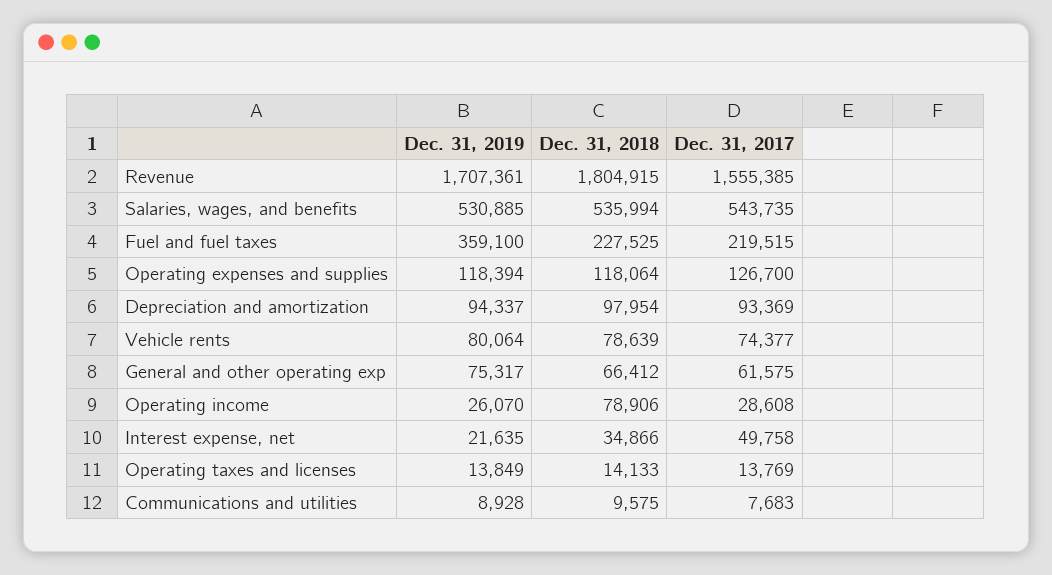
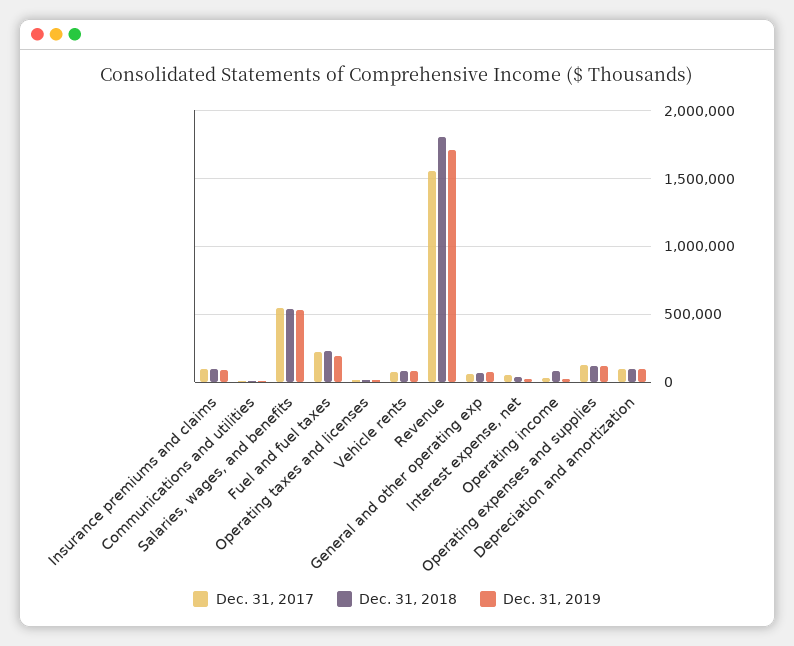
Dec. 31, 2019, Fuel and fuel taxes: 359100 -> 200000
Dec. 31, 2017, Insurance premiums and claims: none -> 100000
Dec. 31, 2018, Insurance premiums and claims: none -> 100000
Dec. 31, 2019, Insurance premiums and claims: none -> 100000

